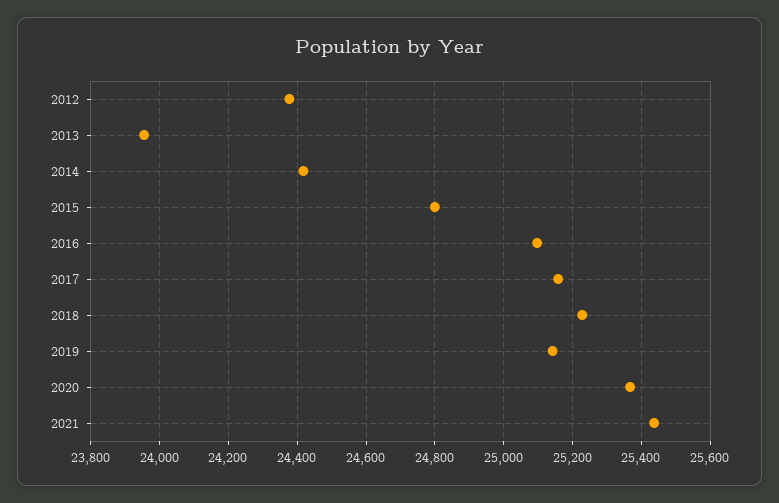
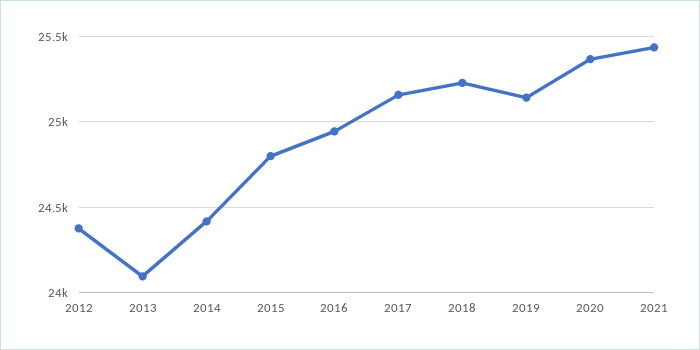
2013: 23960 -> 24100
2016: 25100 -> 24950

